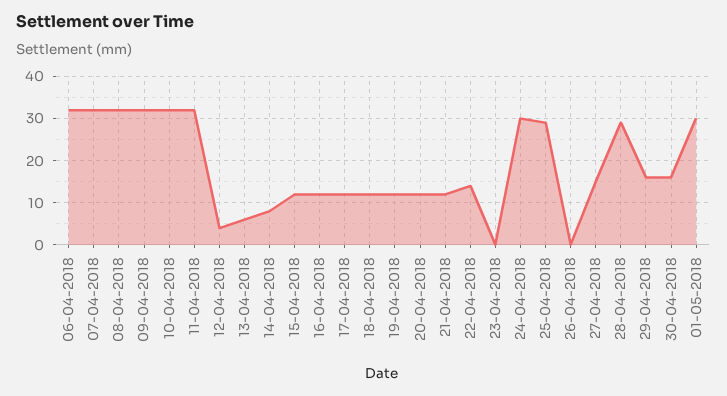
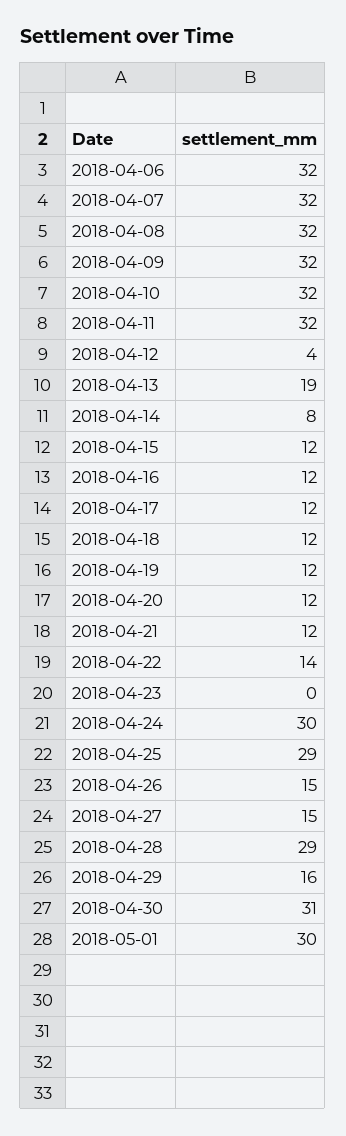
13-04-2018: 5 -> 19
26-04-2018: 0 -> 15
30-04-2018: 15 -> 31

